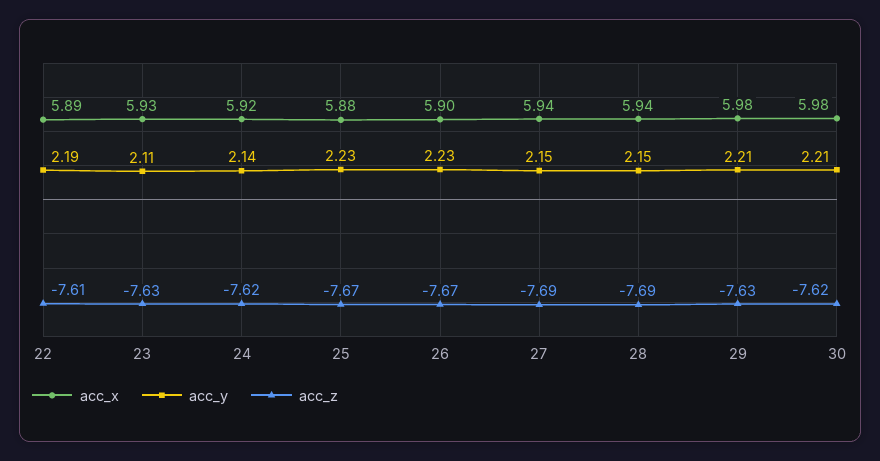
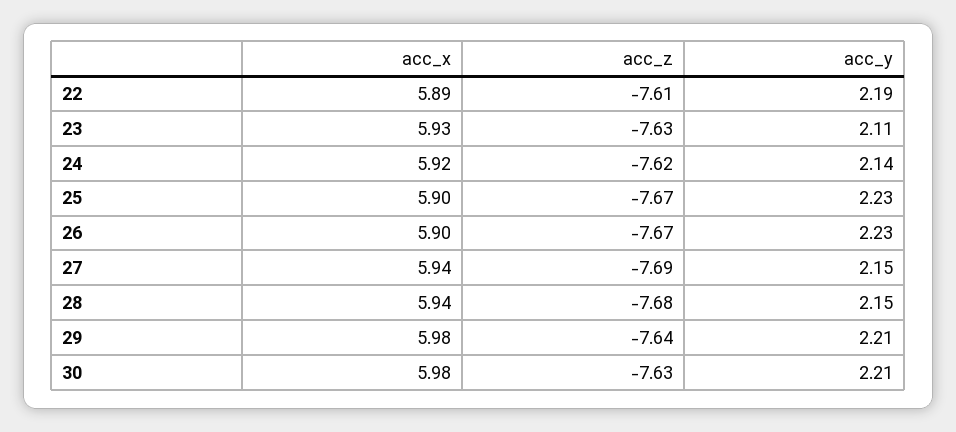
acc_x, 25: 5.88 -> 5.9
acc_z, 28: -7.69 -> -7.68
acc_z, 29: -7.63 -> -7.64
acc_z, 30: -7.62 -> -7.63

